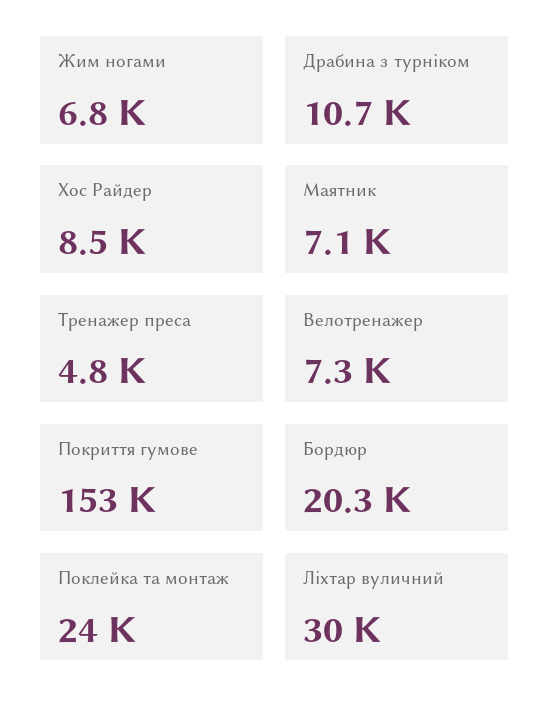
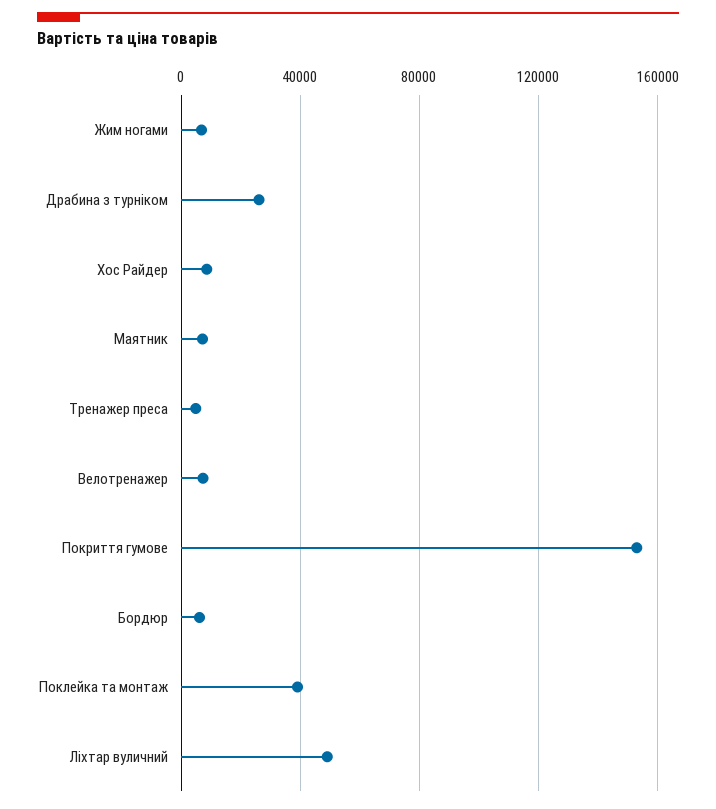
Драбина з турніком: 10700 -> 25000
Бордюр: 20300 -> 5000
Поклейка та монтаж: 24000 -> 40000
Ліхтар вуличний: 30000 -> 50000

